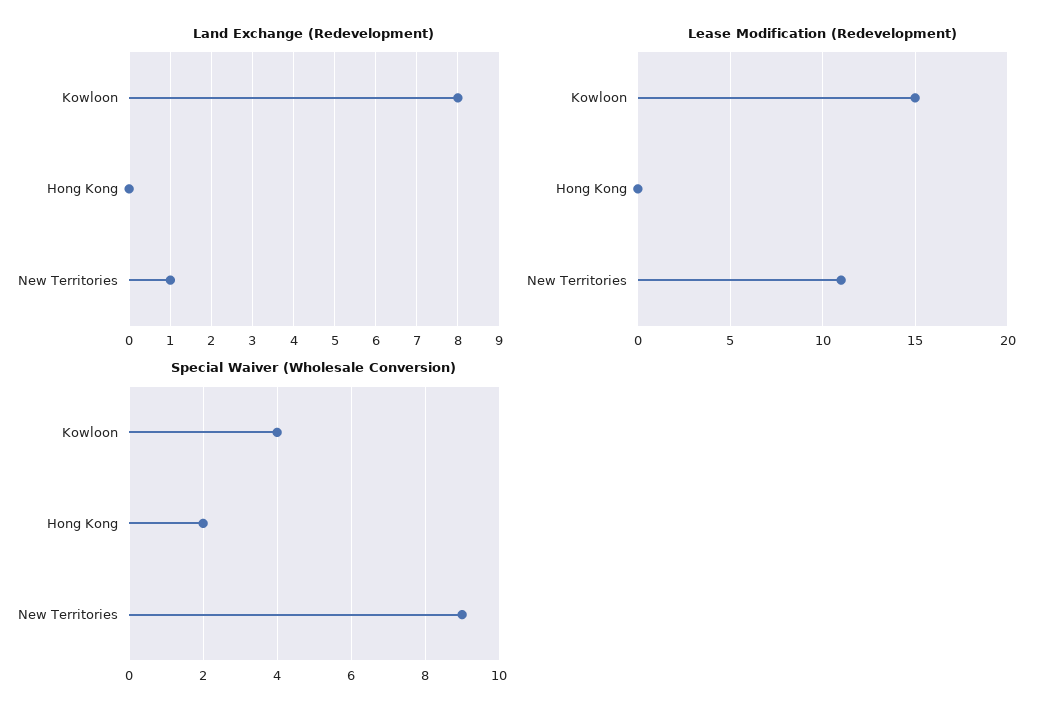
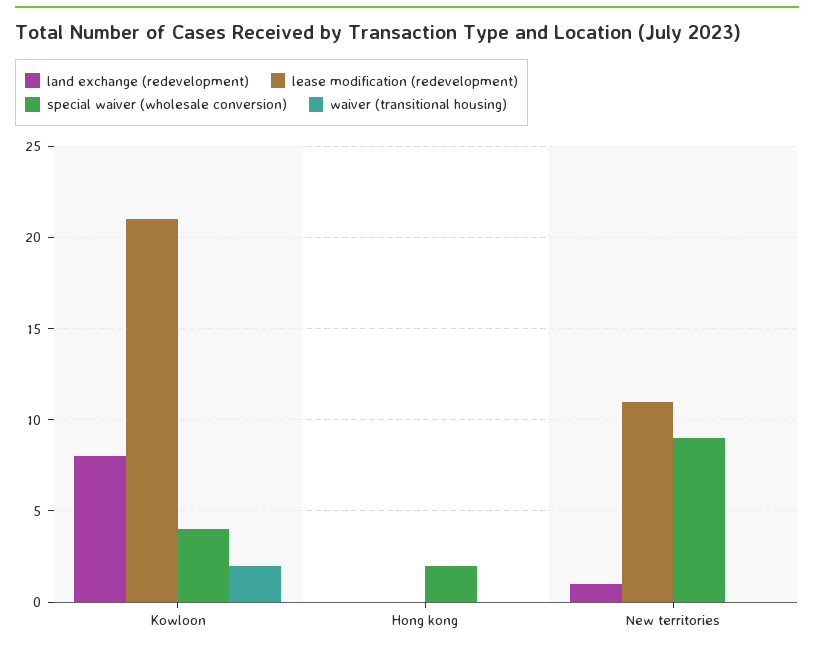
Lease Modification (Redevelopment), Kowloon: 15 -> 21
waiver (transitional housing), Kowloon: none -> 2
waiver (transitional housing), Hong Kong: none -> 0
waiver (transitional housing), New Territories: none -> 0

